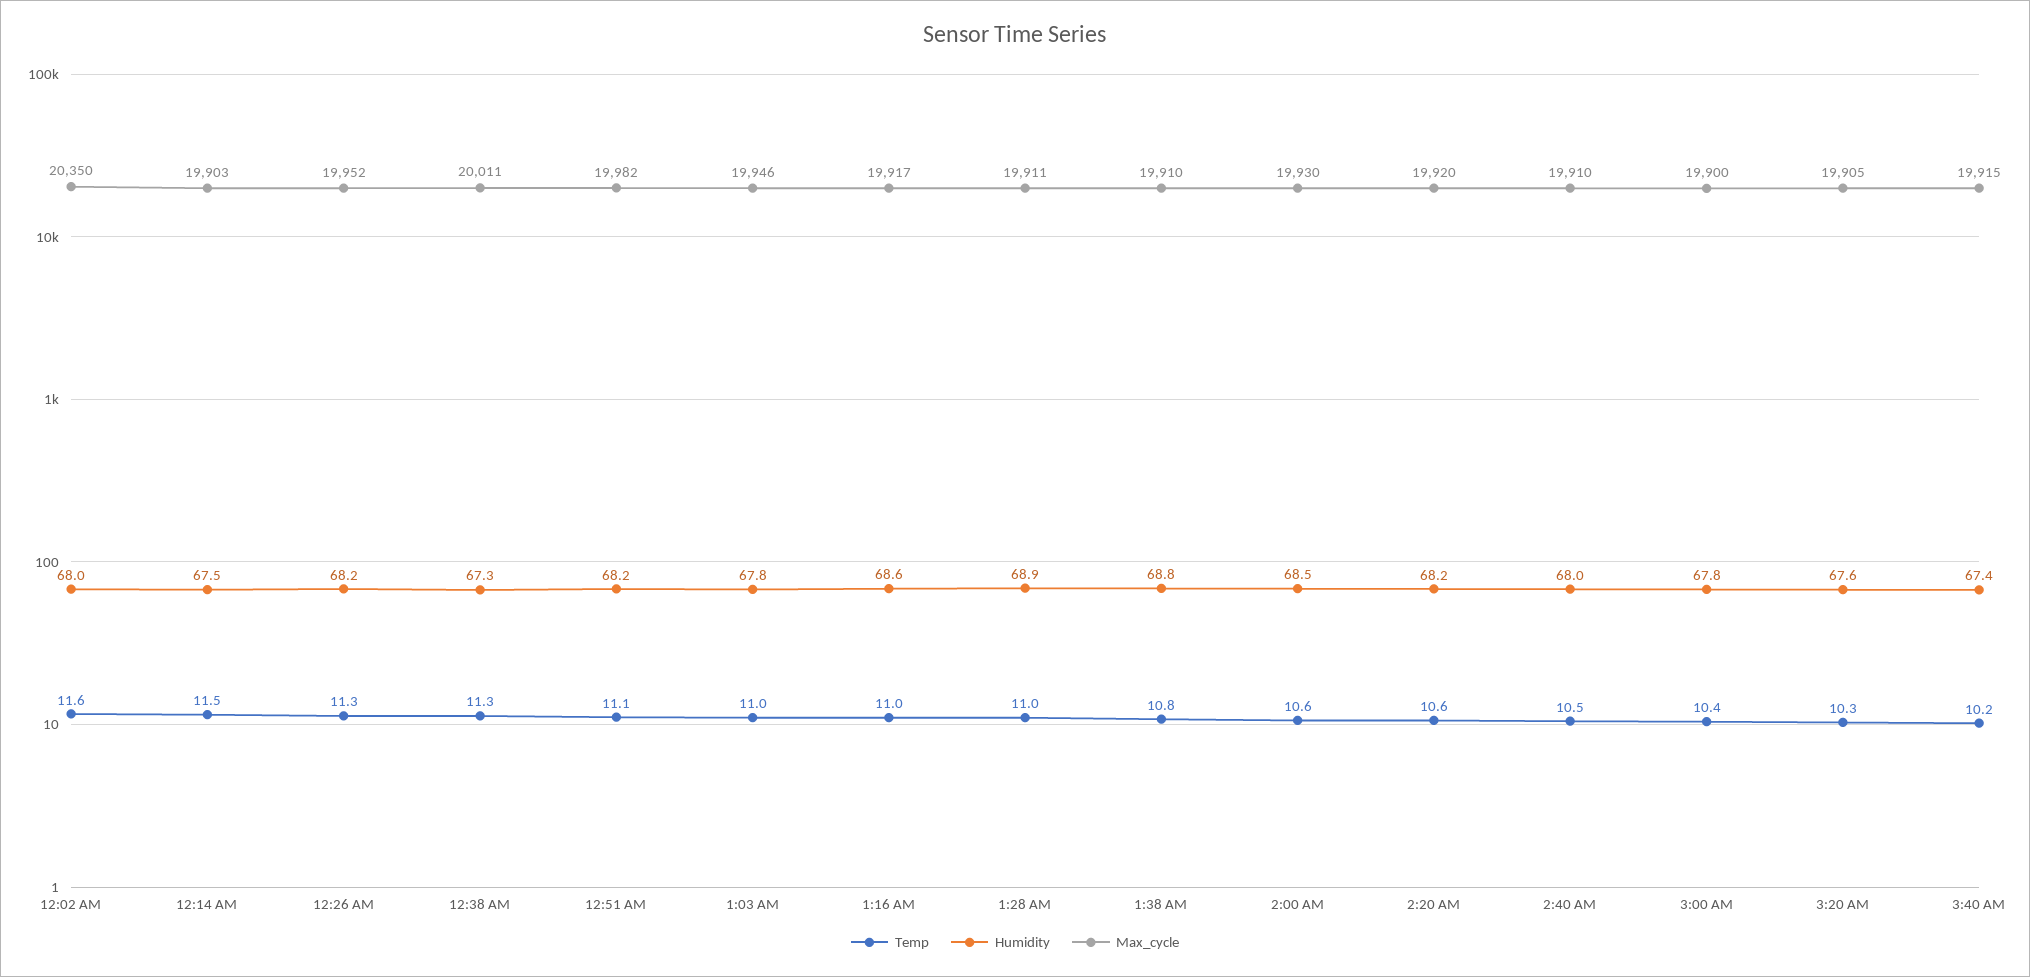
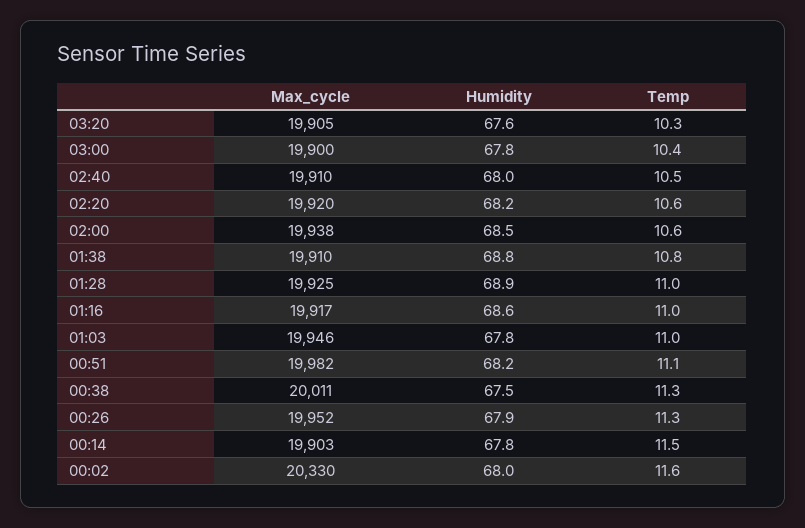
Max_cycle, 12:02 AM: 20350 -> 20330
Humidity, 12:14 AM: 67.5 -> 67.8
Humidity, 12:26 AM: 68.2 -> 67.9
Humidity, 12:38 AM: 67.3 -> 67.5
Max_cycle, 1:28 AM: 19911 -> 19925
Max_cycle, 2:00 AM: 19930 -> 19938
Temp, 3:40 AM: 10.2 -> none
Humidity, 3:40 AM: 67.4 -> none
Max_cycle, 3:40 AM: 19915 -> none

